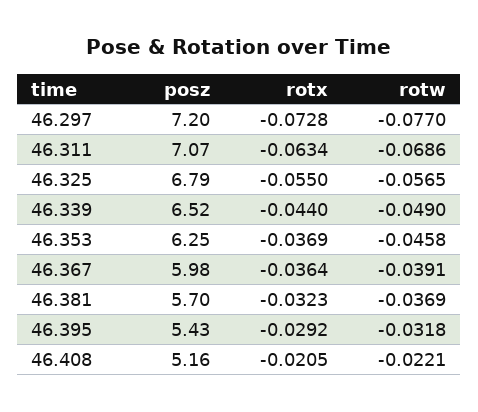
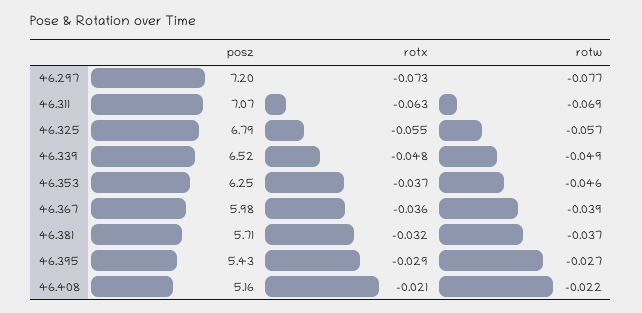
rotx, 46.339: -0.044 -> -0.048
posz, 46.381: 5.7 -> 5.71
rotw, 46.395: -0.0318 -> -0.027

